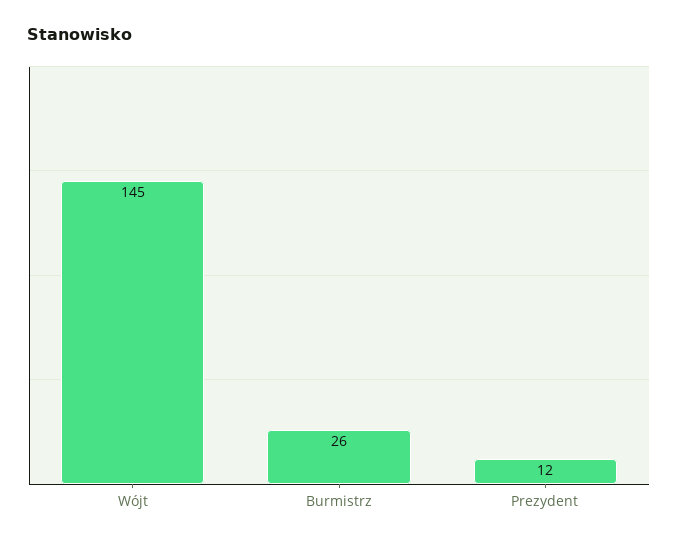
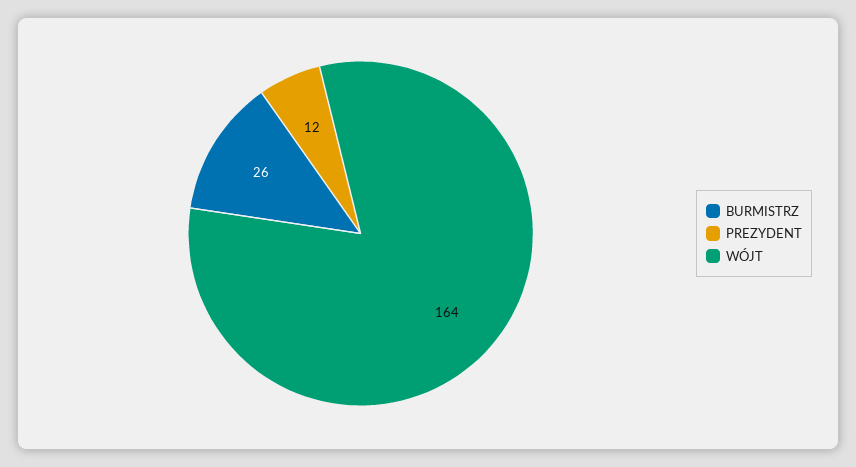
Wójt: 145 -> 164

